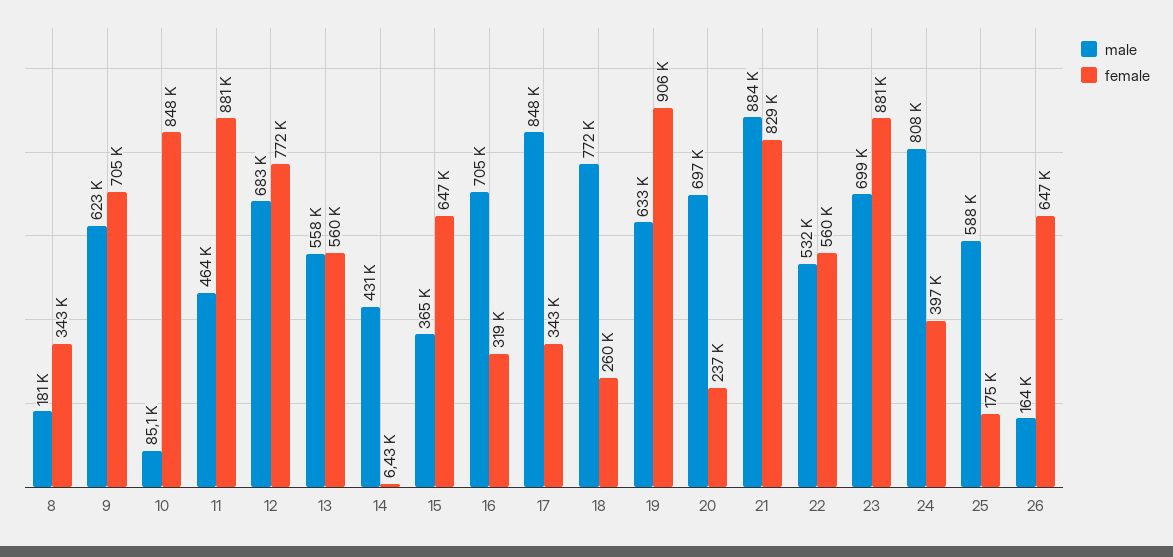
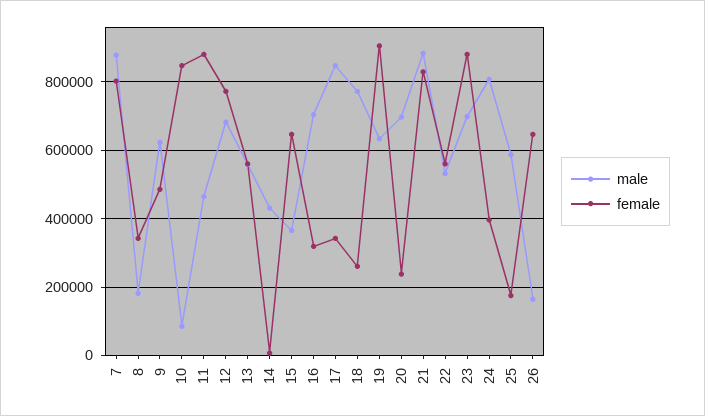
female, 9: 705000 -> 480000
male, 7: none -> 880000
female, 7: none -> 800000

